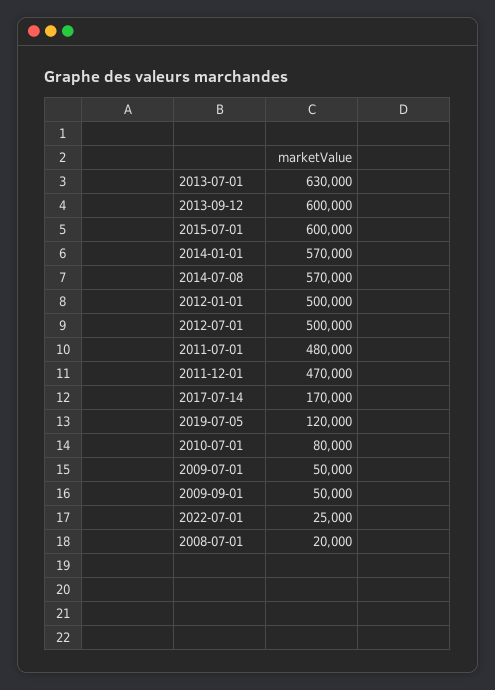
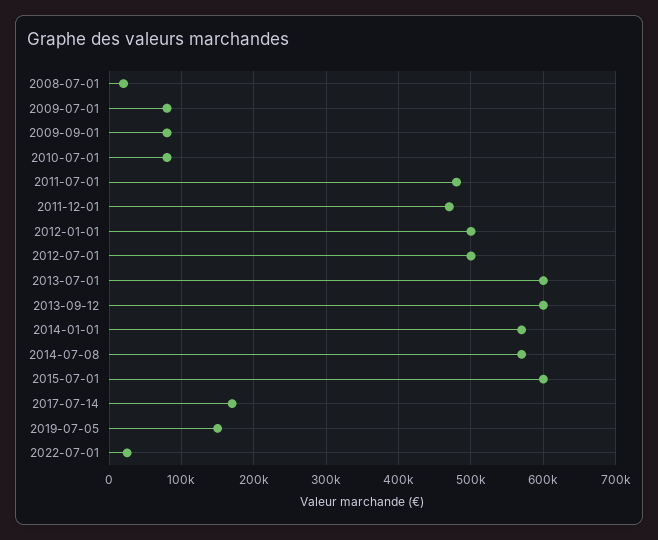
2013-07-01: 630000 -> 600000
2019-07-05: 120000 -> 150000
2009-07-01: 50000 -> 80000
2009-09-01: 50000 -> 80000

